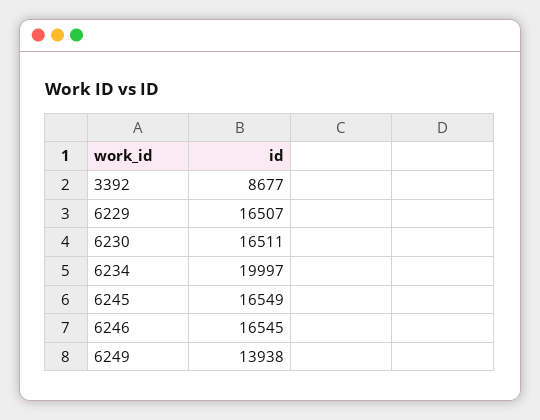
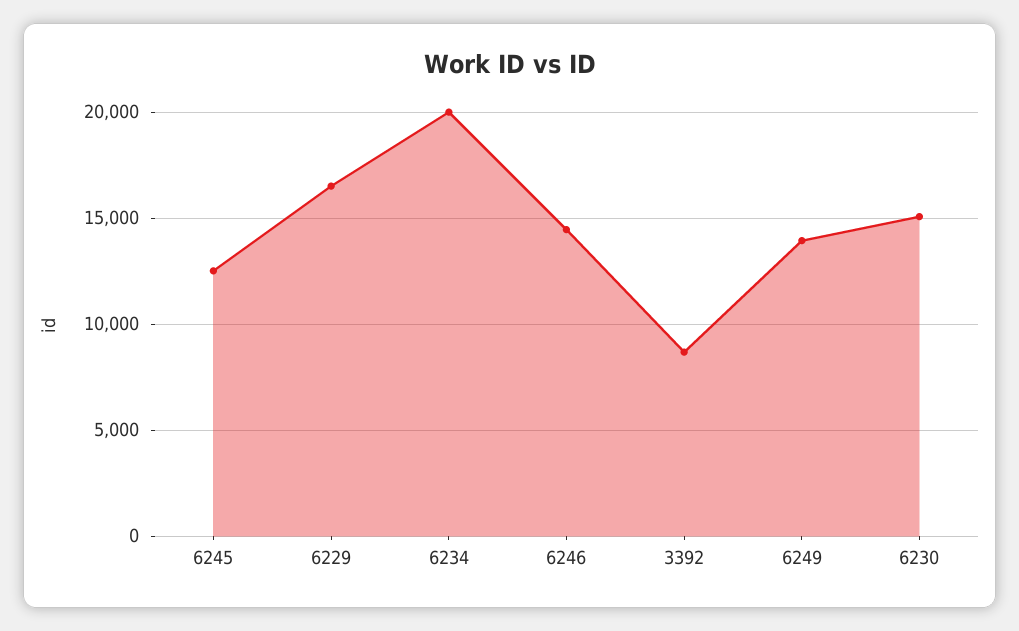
6230: 16511 -> 15000
6245: 16549 -> 12500
6246: 16545 -> 14500

